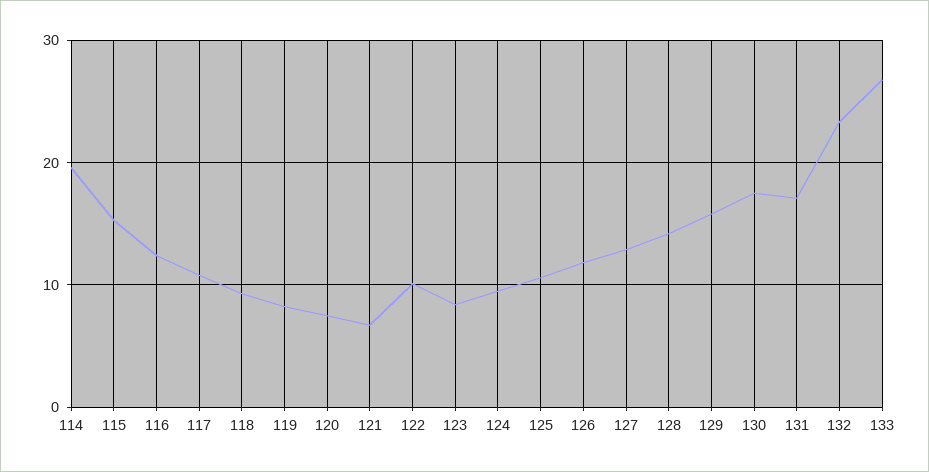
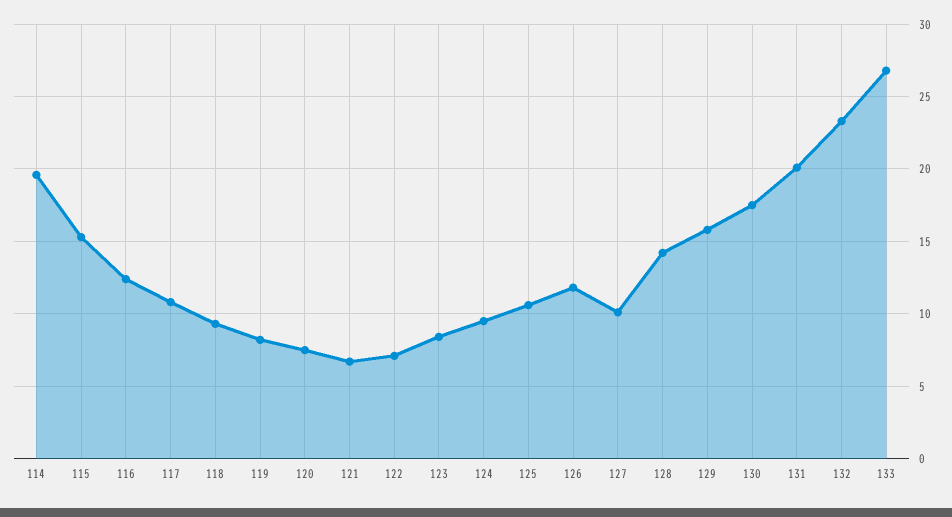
122: 10 -> 7
127: 13 -> 10
131: 17 -> 20

